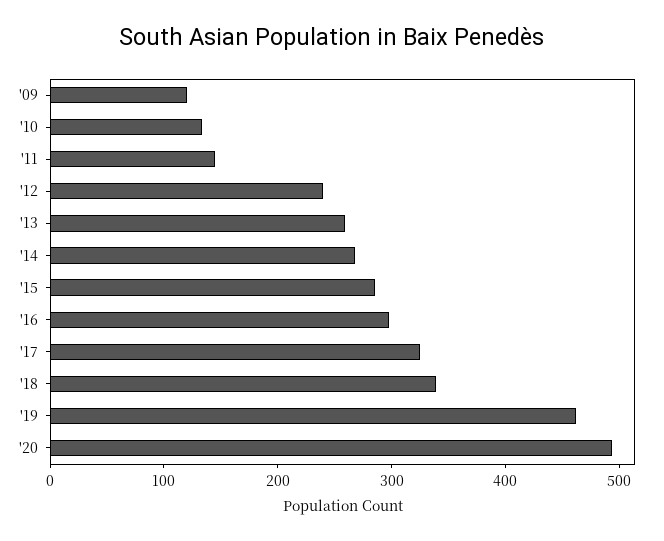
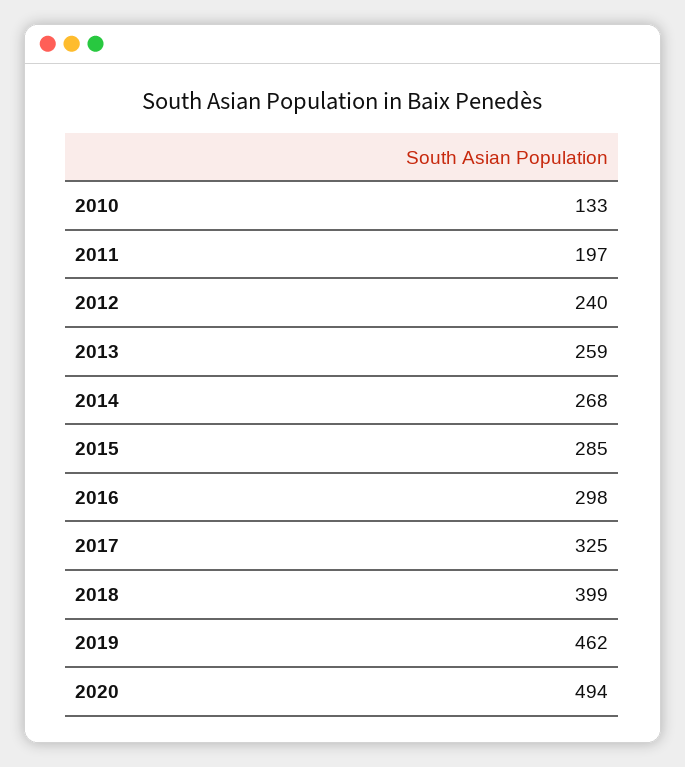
'09: 120 -> none
'11: 140 -> 197
'18: 340 -> 399

